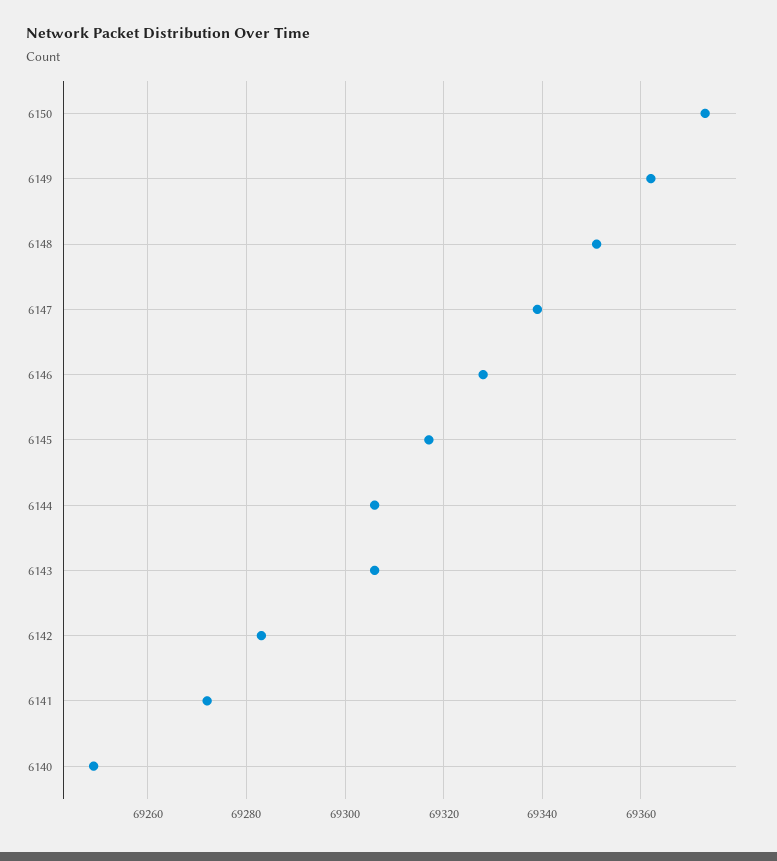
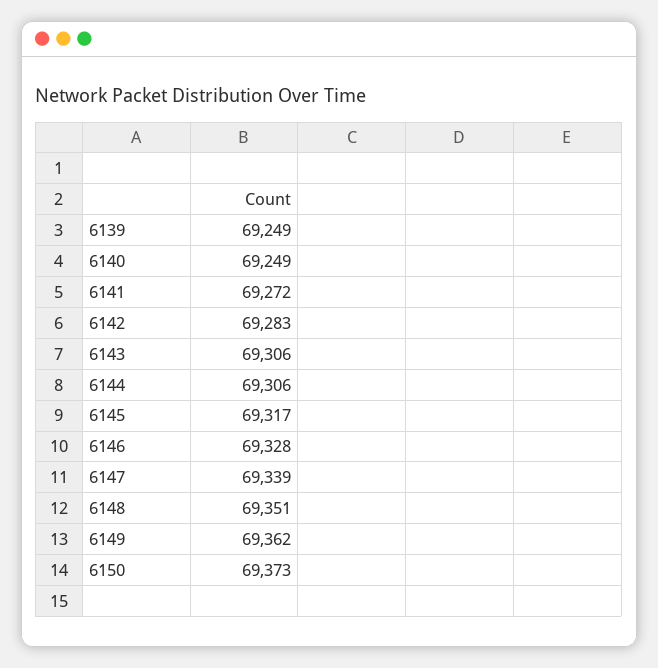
6139: none -> 69249

